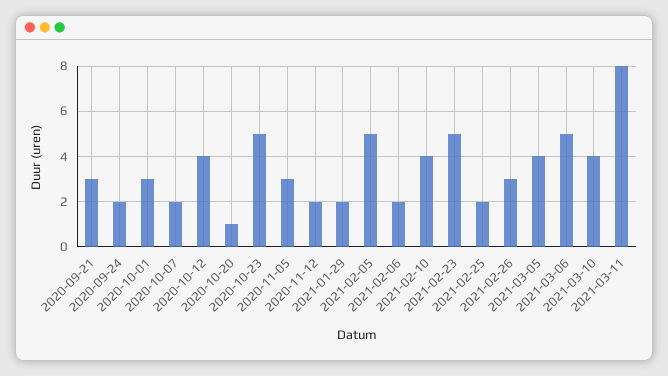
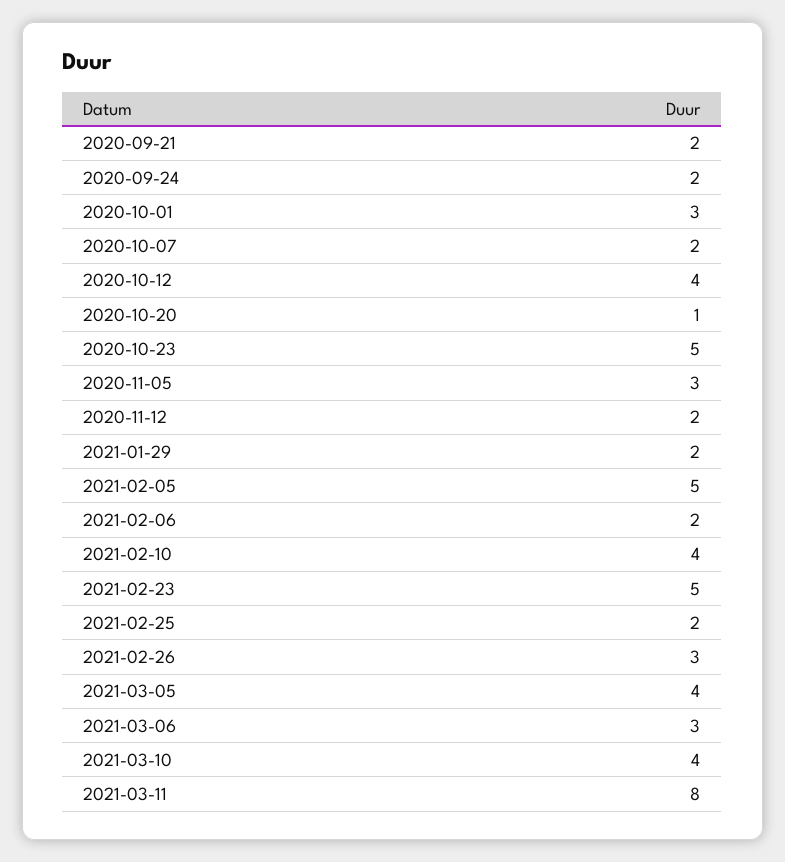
2020-09-21: 3 -> 2
2021-03-06: 5 -> 3

